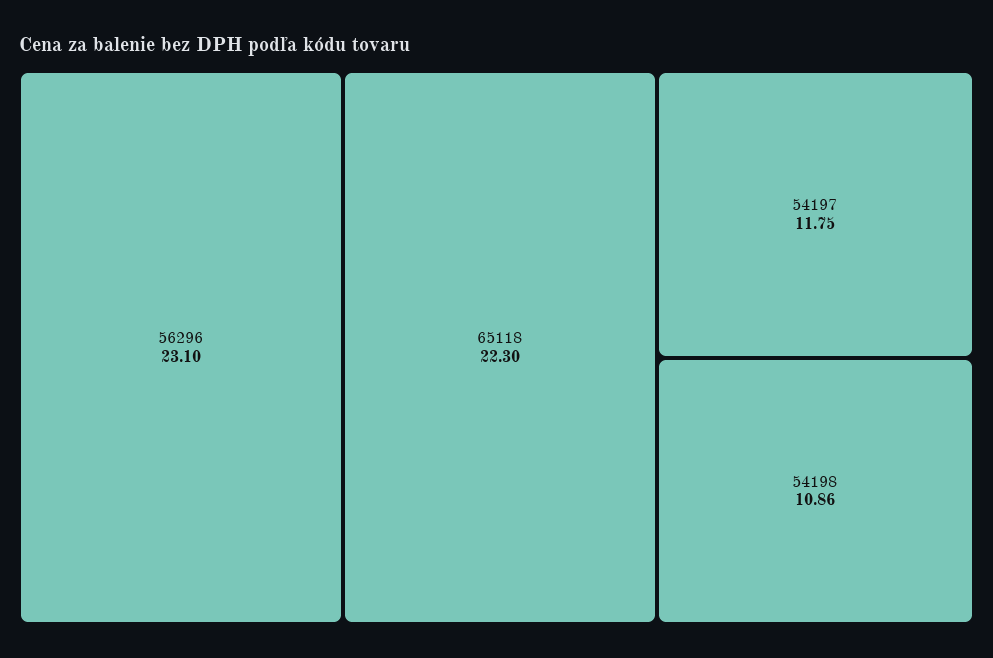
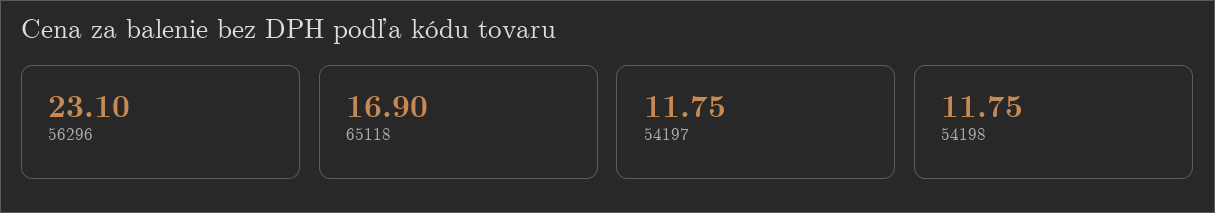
65118: 22.3 -> 16.9
54198: 10.86 -> 11.75

